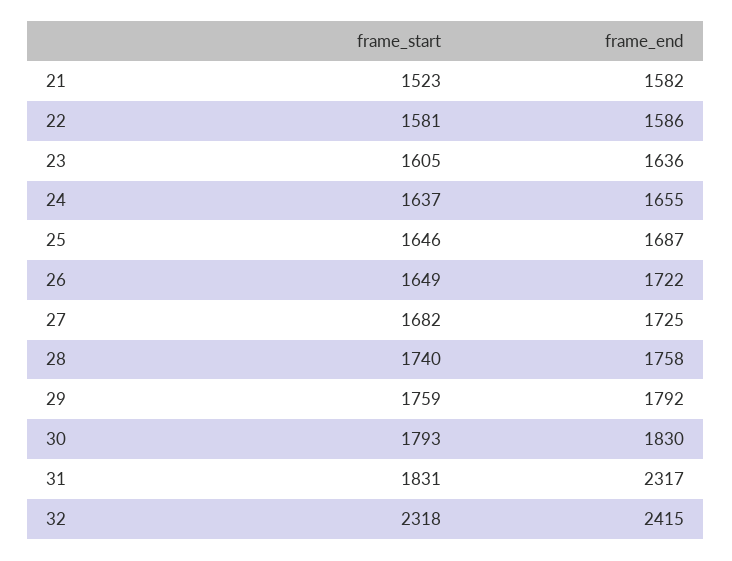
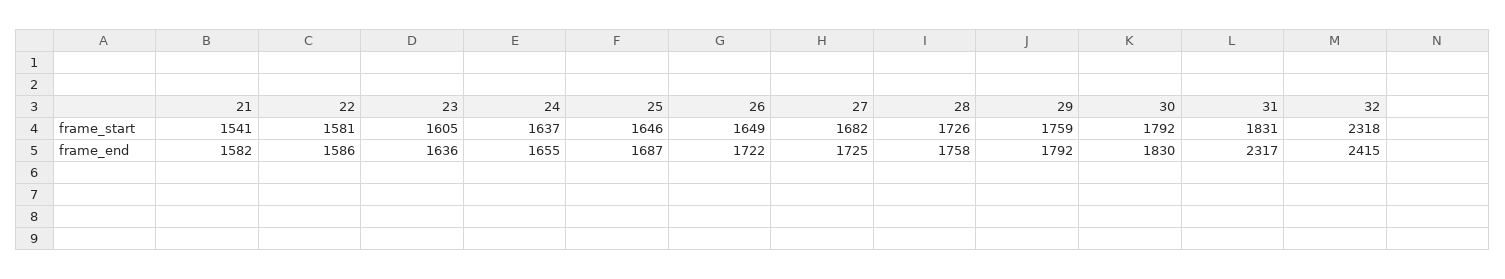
frame_start, 21: 1523 -> 1541
frame_start, 28: 1740 -> 1726
frame_start, 30: 1793 -> 1792

